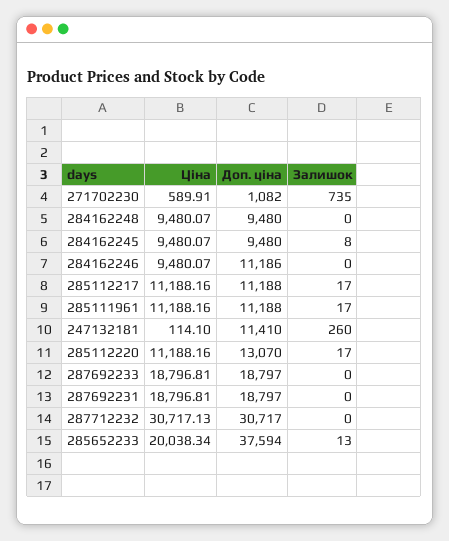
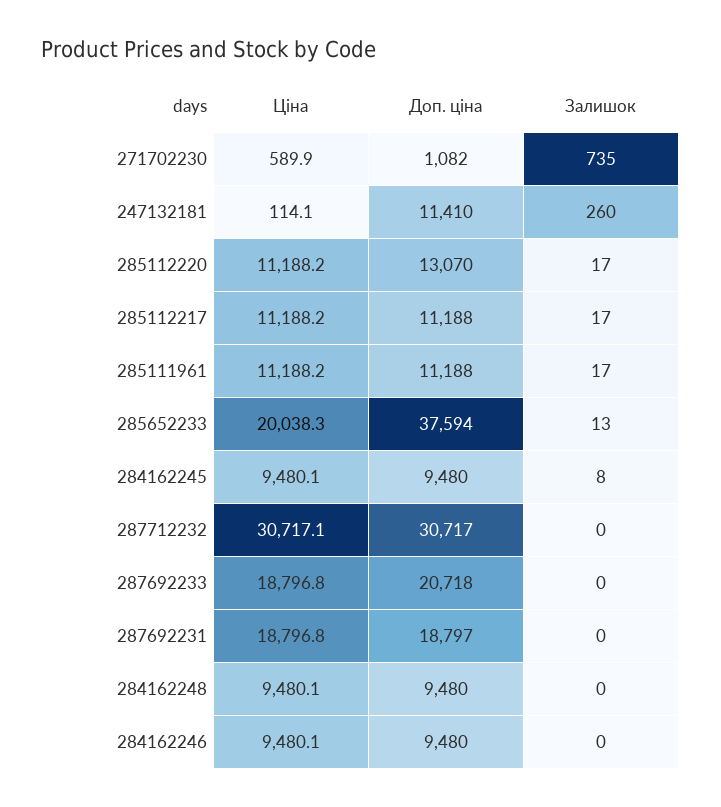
Доп. ціна, 284162246: 11186 -> 9480
Доп. ціна, 287692233: 18797 -> 20718

